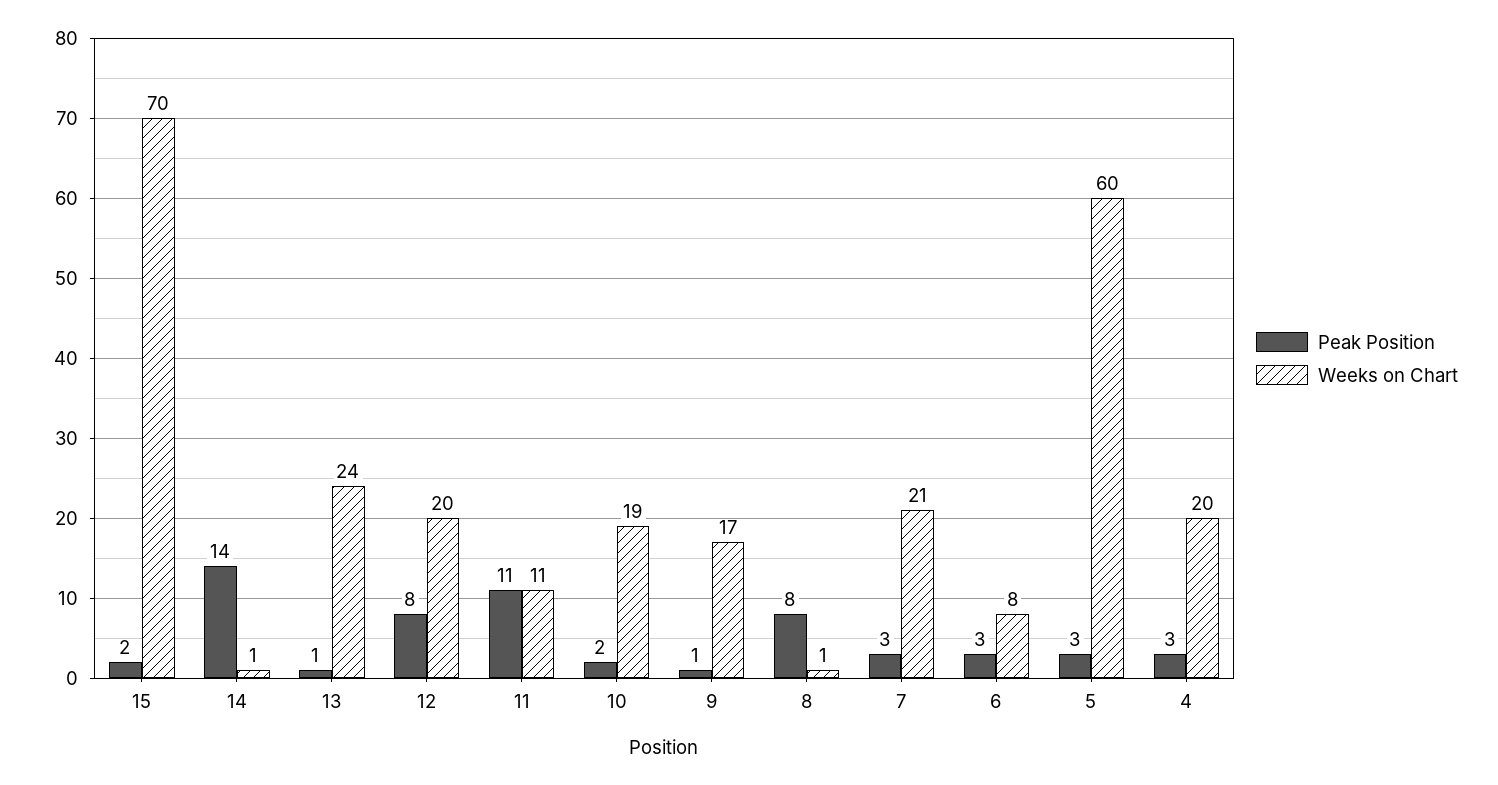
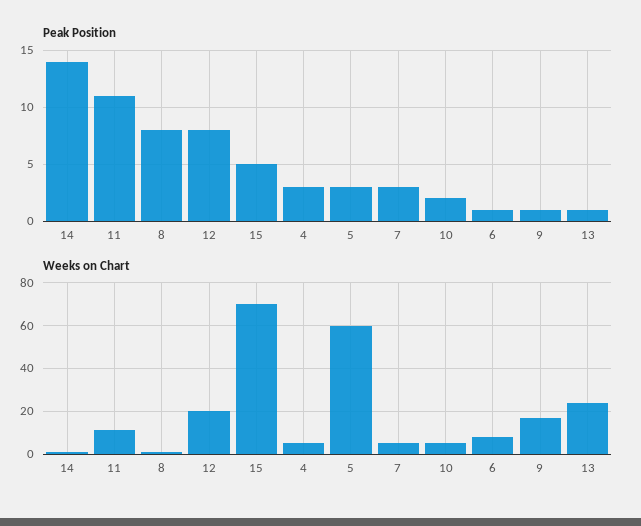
Peak Position, 15: 2 -> 5
Weeks on Chart, 10: 19 -> 5
Weeks on Chart, 7: 21 -> 5
Peak Position, 6: 3 -> 1
Weeks on Chart, 4: 20 -> 5

